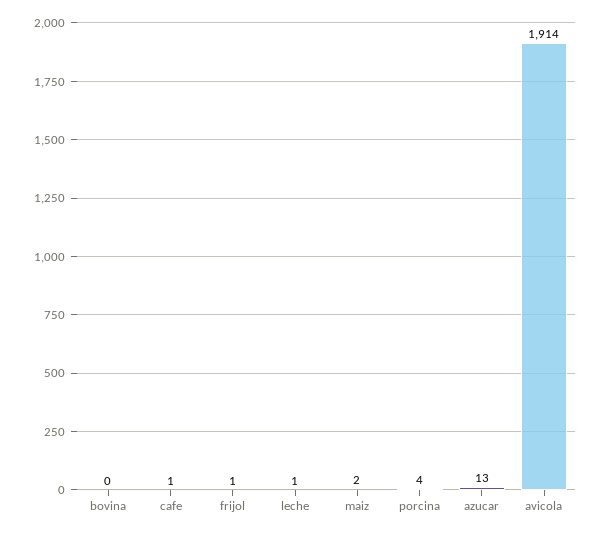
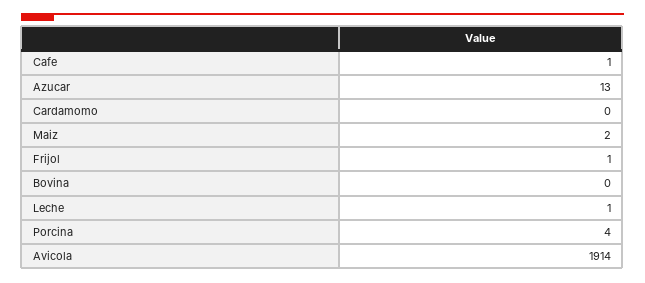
Cardamomo: none -> 0

